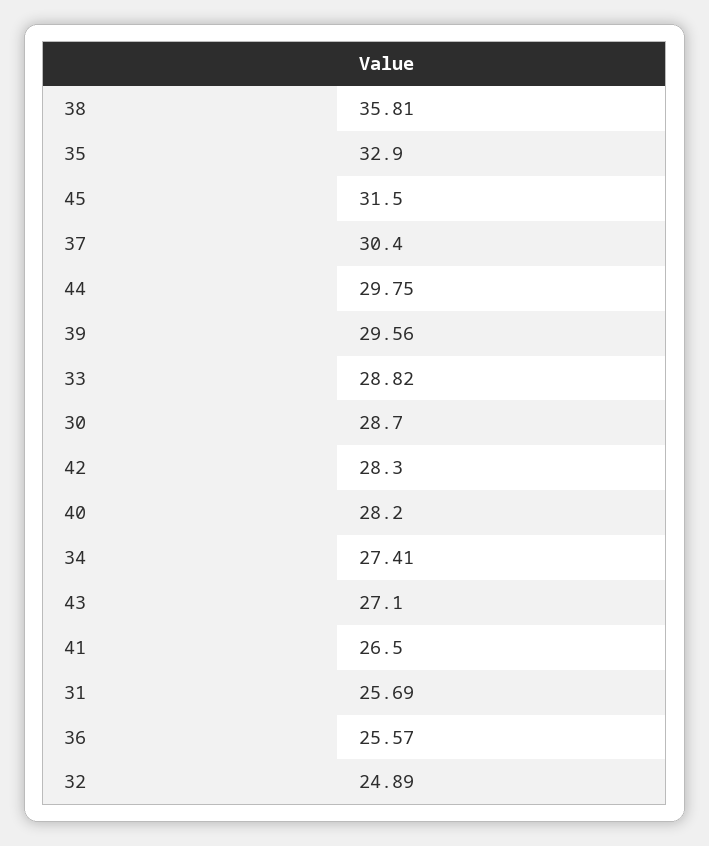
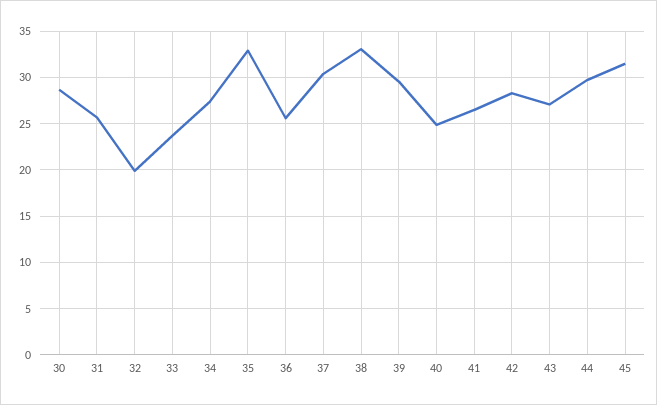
38: 35.81 -> 33
33: 28.82 -> 24
40: 28.2 -> 25
32: 24.89 -> 20

